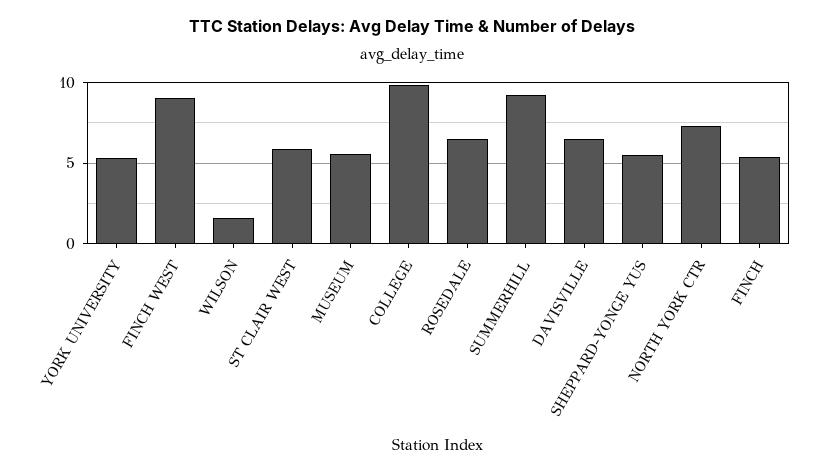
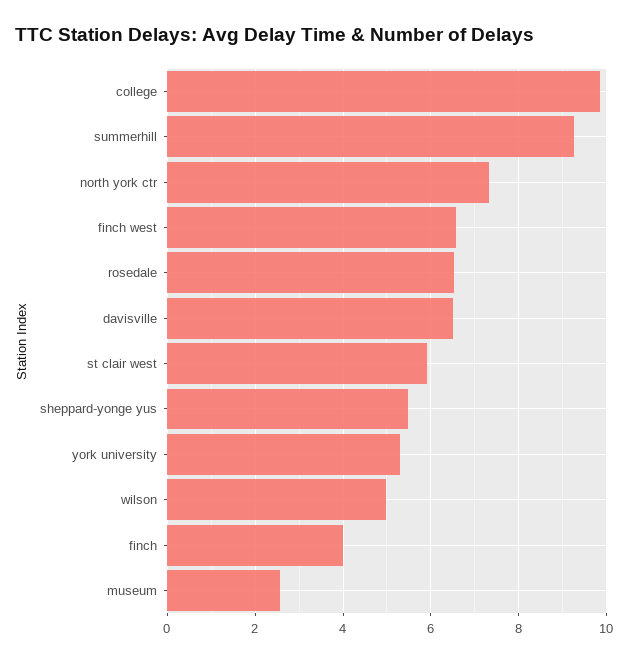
FINCH WEST: 9 -> 6.6
WILSON: 1.5 -> 5
MUSEUM: 5.5 -> 2.6
FINCH: 5.5 -> 4

